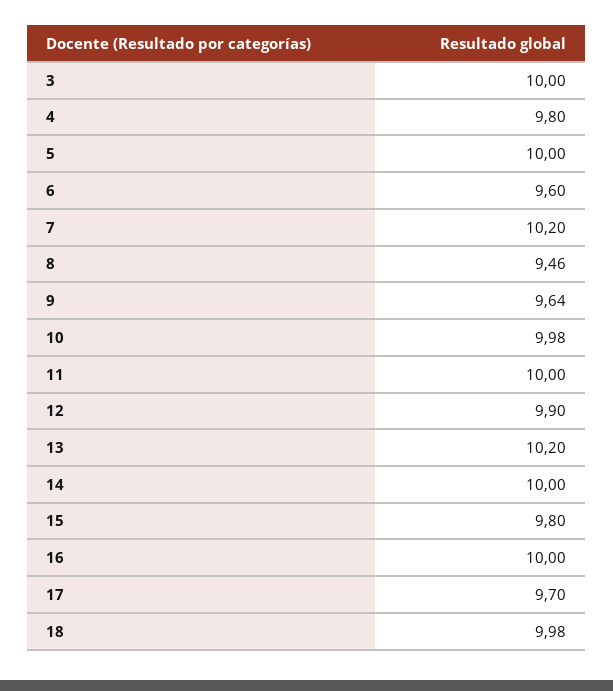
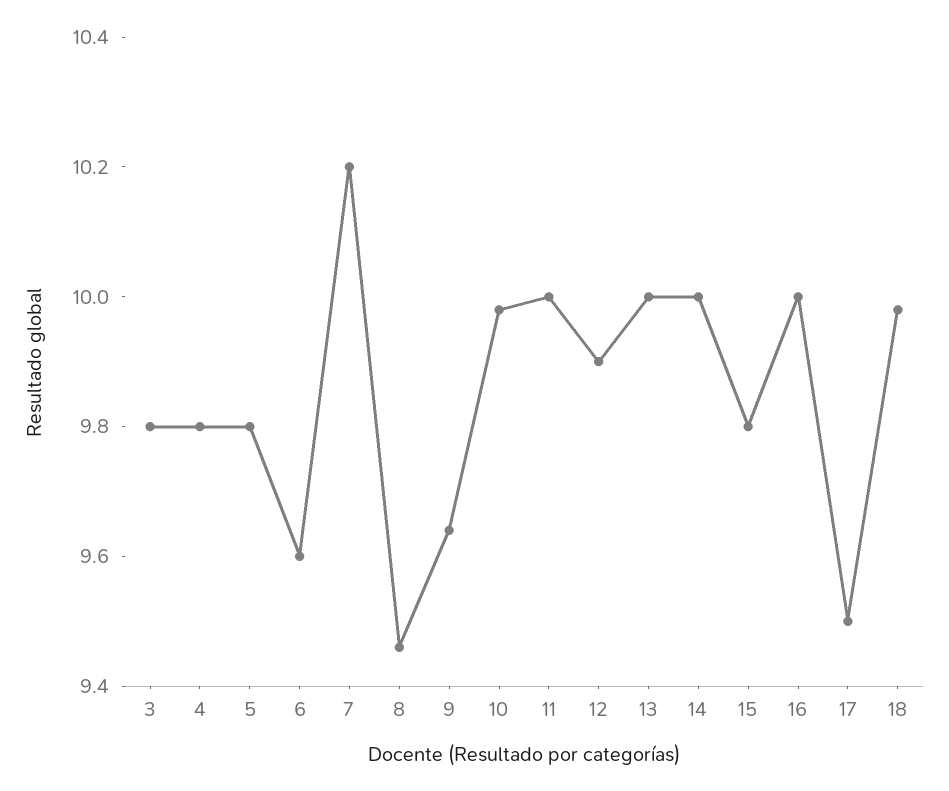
3: 10 -> 9.8
5: 10 -> 9.8
13: 10.2 -> 10
17: 9.7 -> 9.5

